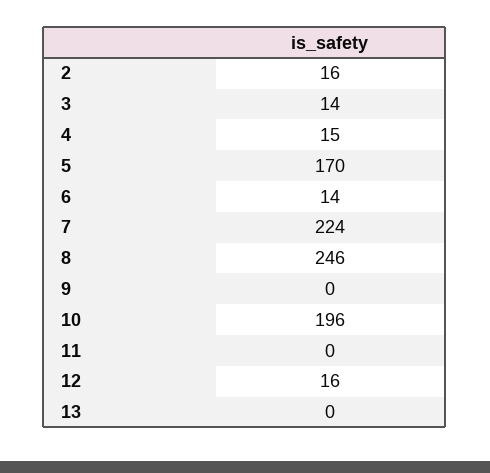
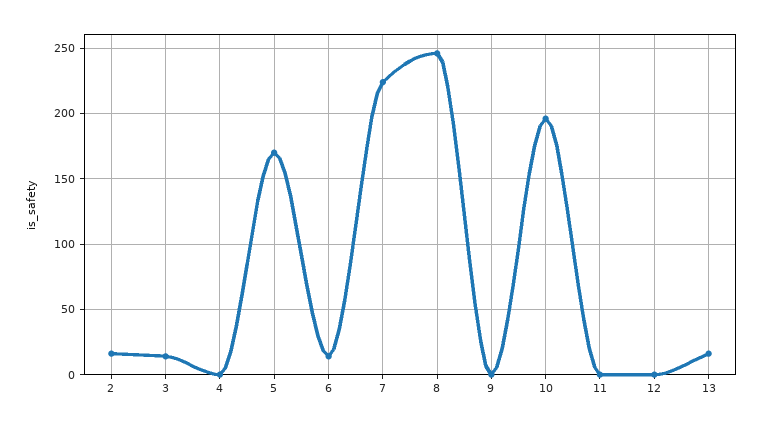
4: 15 -> 0
12: 16 -> 0
13: 0 -> 15

